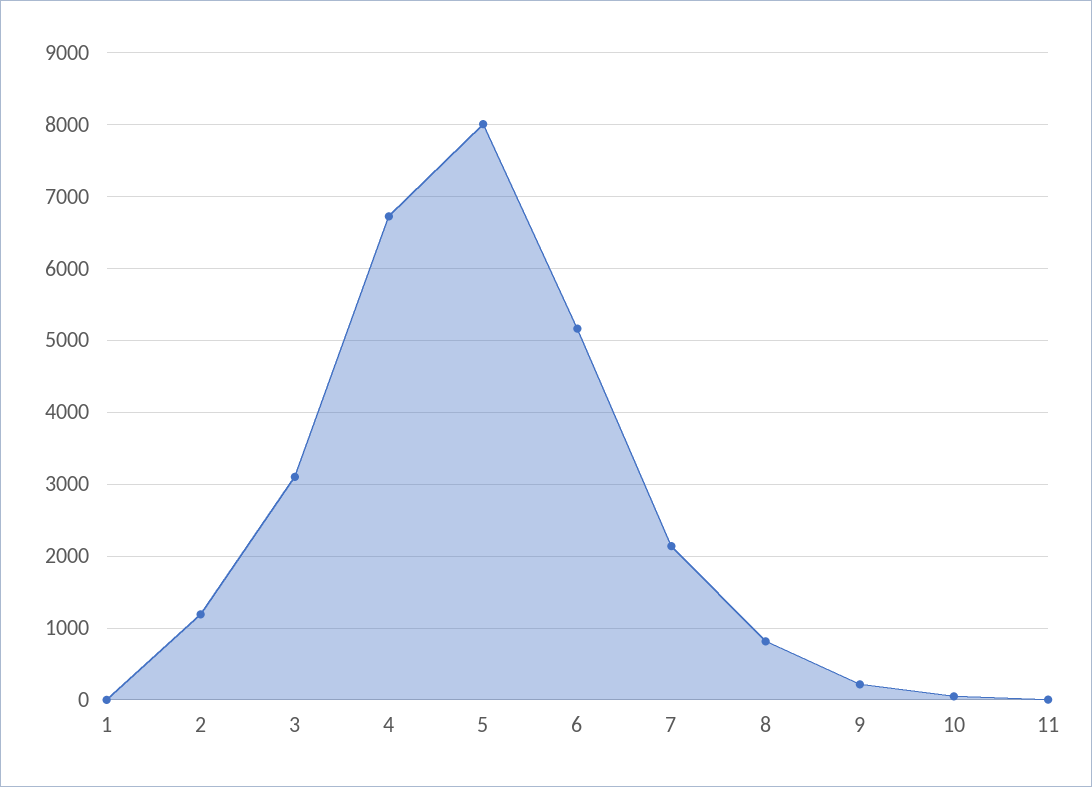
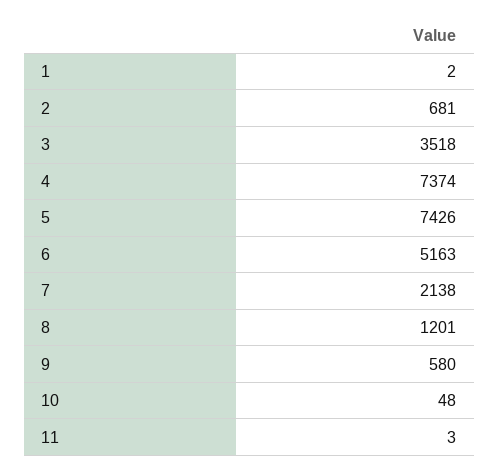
2: 1200 -> 681
3: 3100 -> 3518
4: 6700 -> 7374
5: 8000 -> 7426
8: 800 -> 1201
9: 200 -> 580

